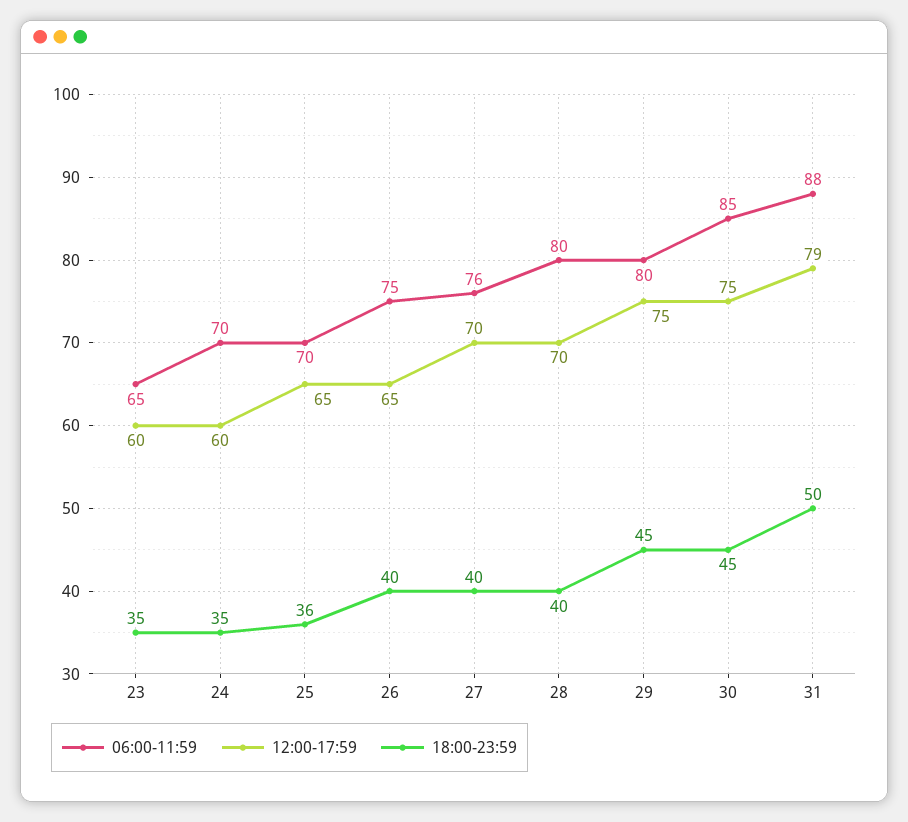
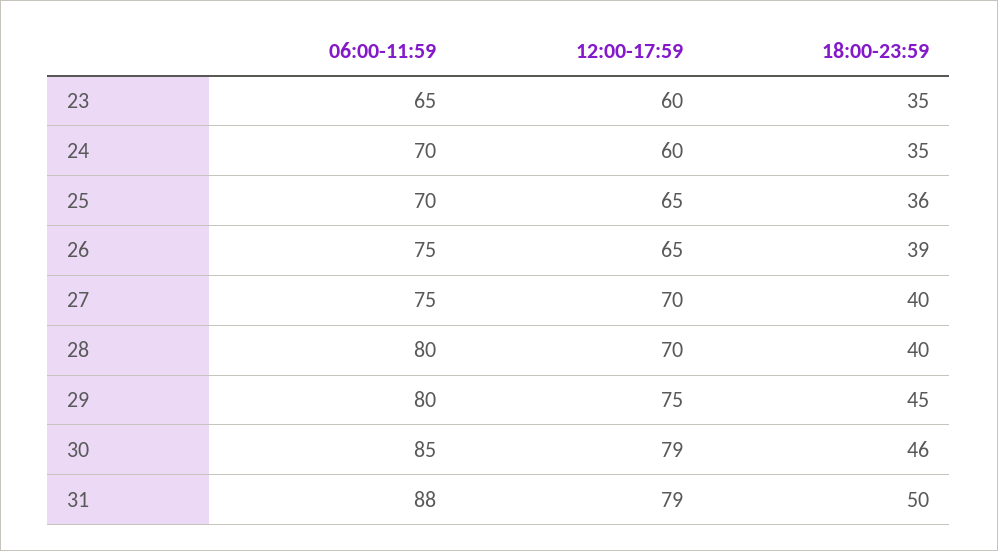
18:00-23:59, 26: 40 -> 39
06:00-11:59, 27: 76 -> 75
12:00-17:59, 30: 75 -> 79
18:00-23:59, 30: 45 -> 46

